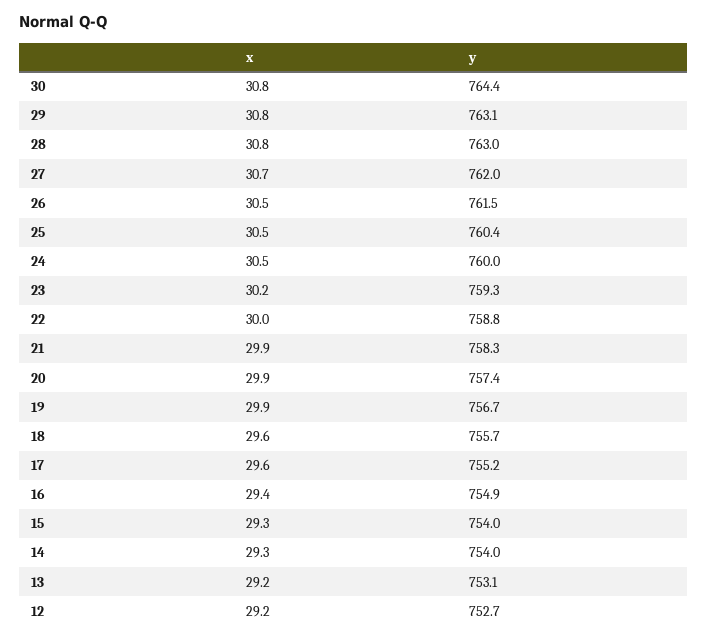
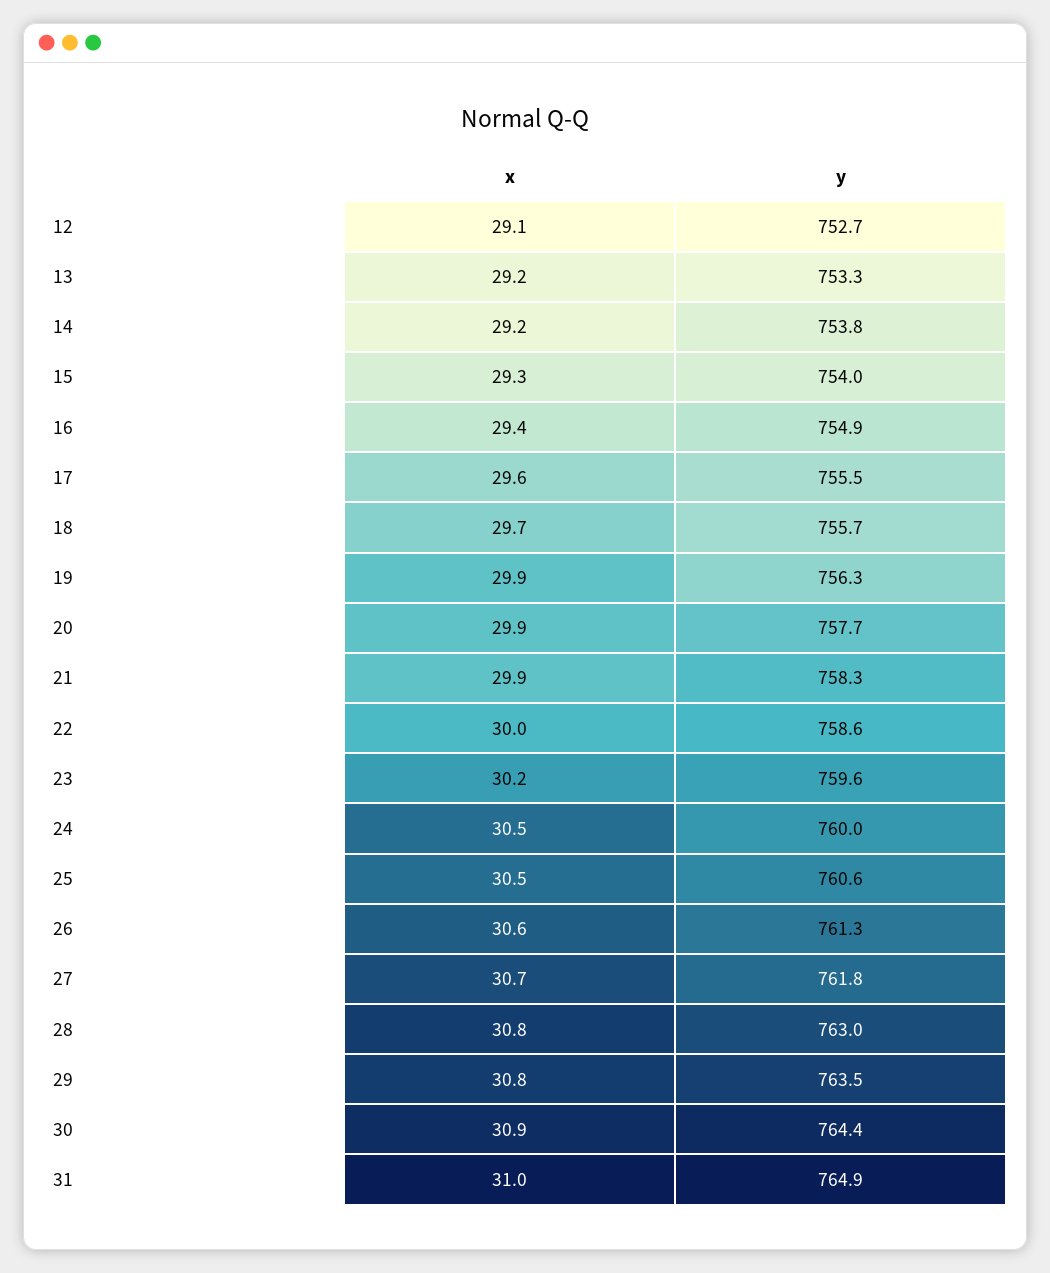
x, 30: 30.8 -> 30.9
y, 29: 763.1 -> 763.5
y, 27: 762 -> 761.8
x, 26: 30.5 -> 30.6
y, 26: 761.5 -> 761.3
y, 25: 760.4 -> 760.6
y, 23: 759.3 -> 759.6
y, 22: 758.8 -> 758.6
y, 20: 757.4 -> 757.7
y, 19: 756.7 -> 756.3
x, 18: 29.6 -> 29.7
y, 17: 755.2 -> 755.5
x, 14: 29.3 -> 29.2
y, 14: 754 -> 753.8
y, 13: 753.1 -> 753.3
x, 12: 29.2 -> 29.1
x, 31: none -> 31
y, 31: none -> 764.9

